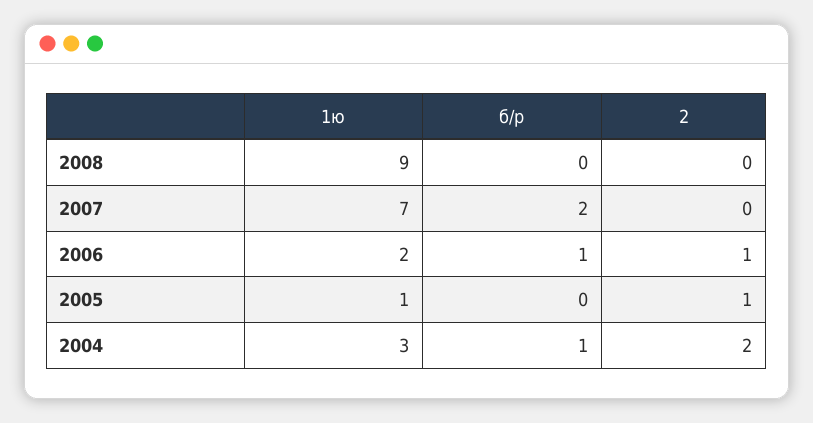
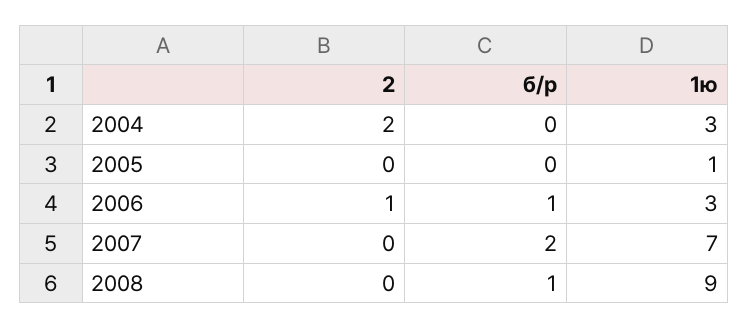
б/р, 2008: 0 -> 1
1ю, 2006: 2 -> 3
2, 2005: 1 -> 0
б/р, 2004: 1 -> 0

